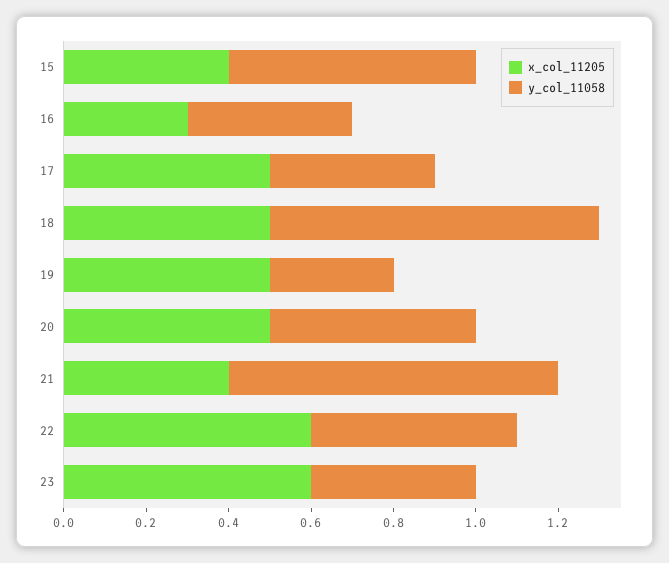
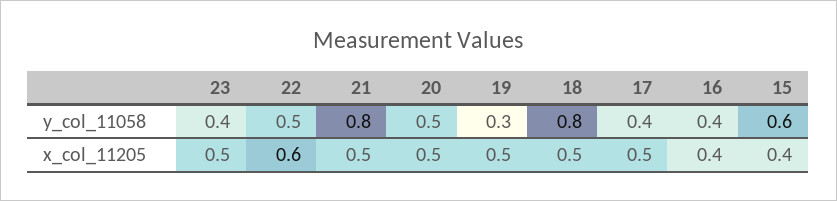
x_col_11205, 16: 0.3 -> 0.4
x_col_11205, 21: 0.4 -> 0.5
x_col_11205, 23: 0.6 -> 0.5

